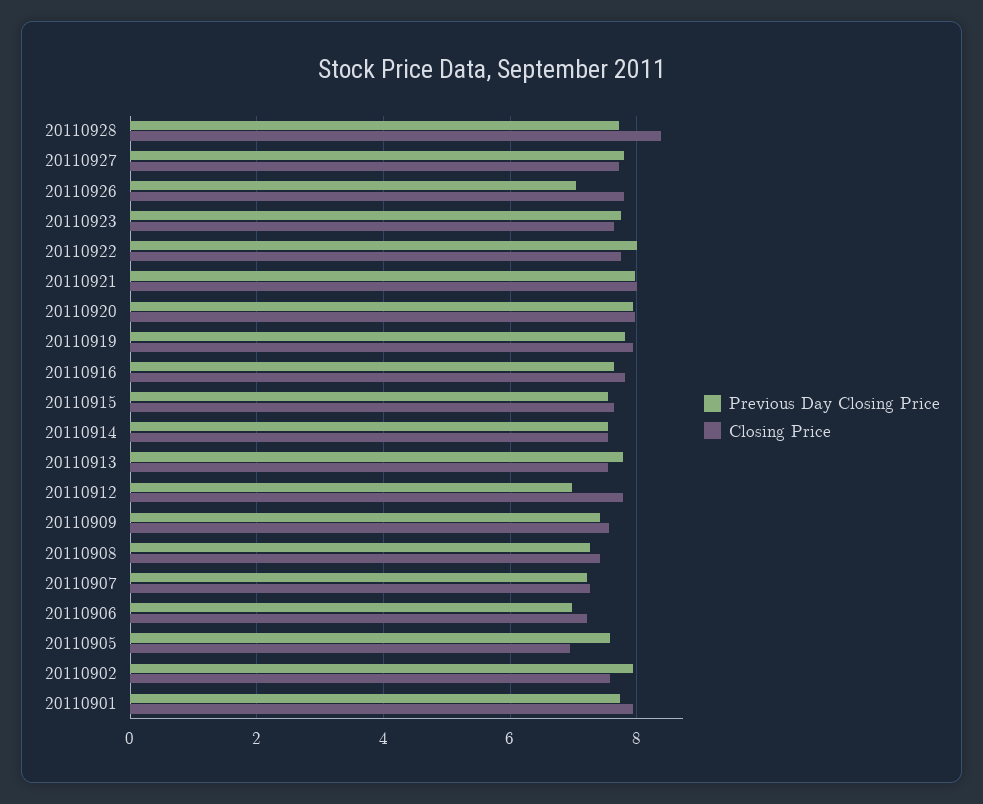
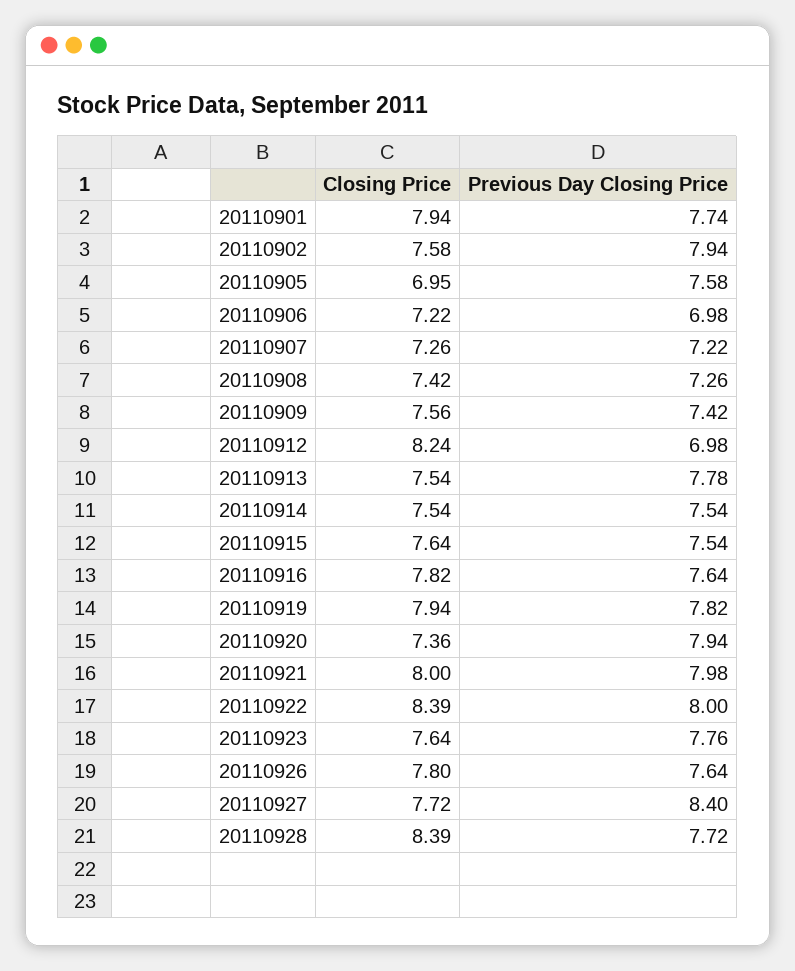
Previous Day Closing Price, 20110927: 7.8 -> 8.4
Previous Day Closing Price, 20110926: 7 -> 7.64
Closing Price, 20110922: 7.8 -> 8.39
Closing Price, 20110920: 8 -> 7.36
Closing Price, 20110912: 7.8 -> 8.24

